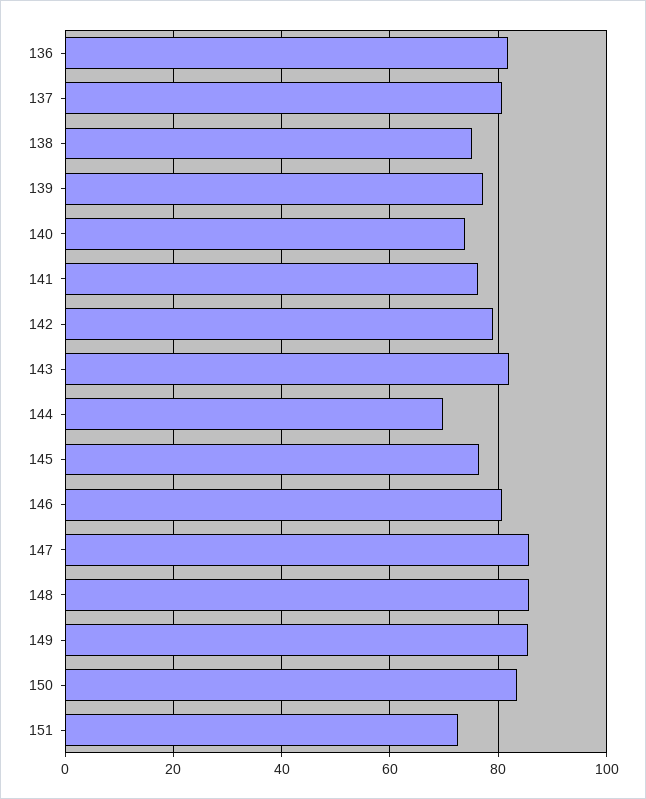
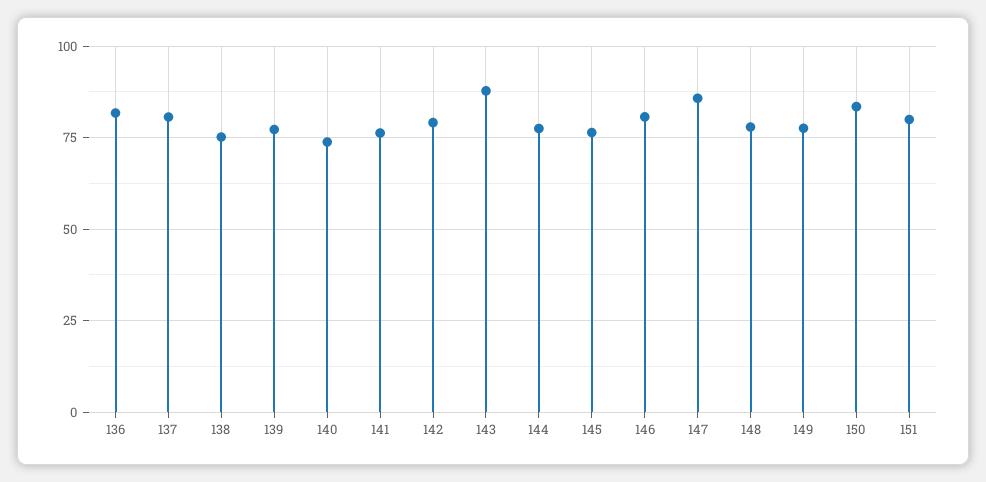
143: 82 -> 87.5
144: 70 -> 77.5
148: 86 -> 77.5
149: 86 -> 77.5
151: 72 -> 80

